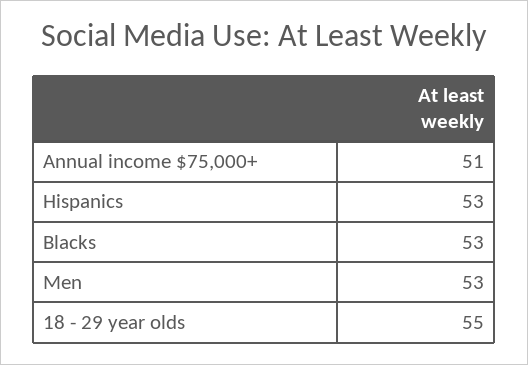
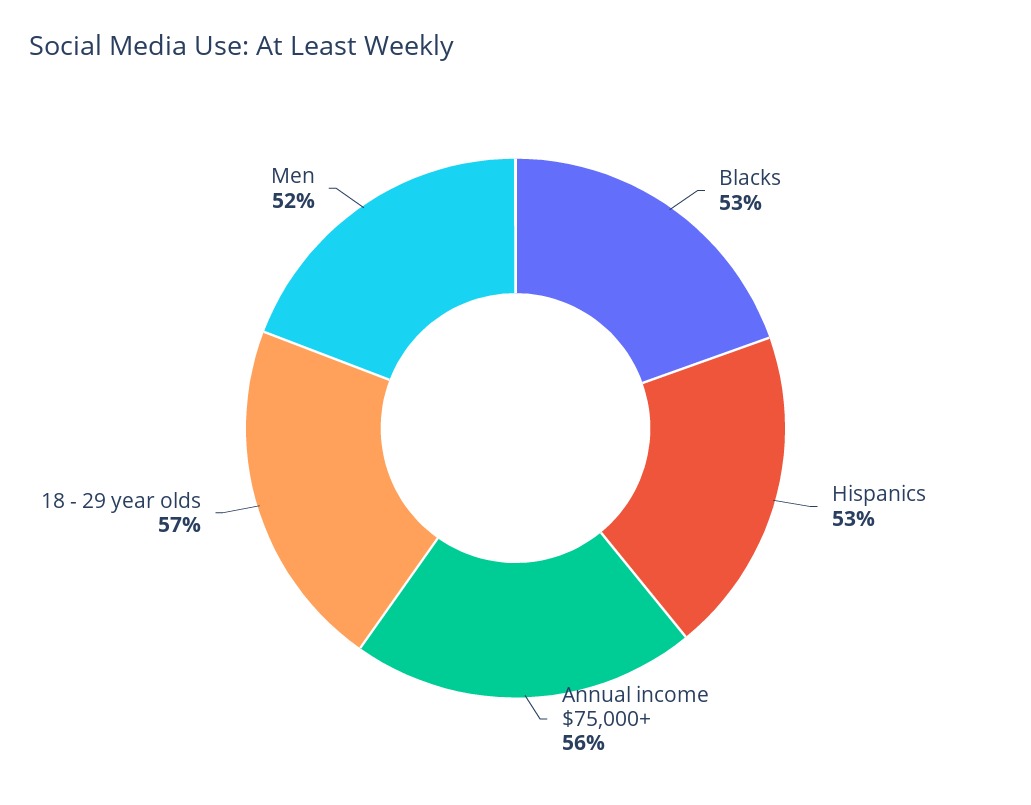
Annual income $75,000+: 51 -> 56
Men: 53 -> 52
18 - 29 year olds: 55 -> 57

